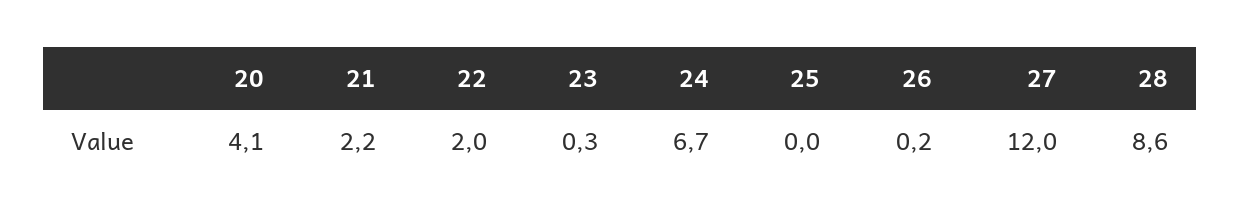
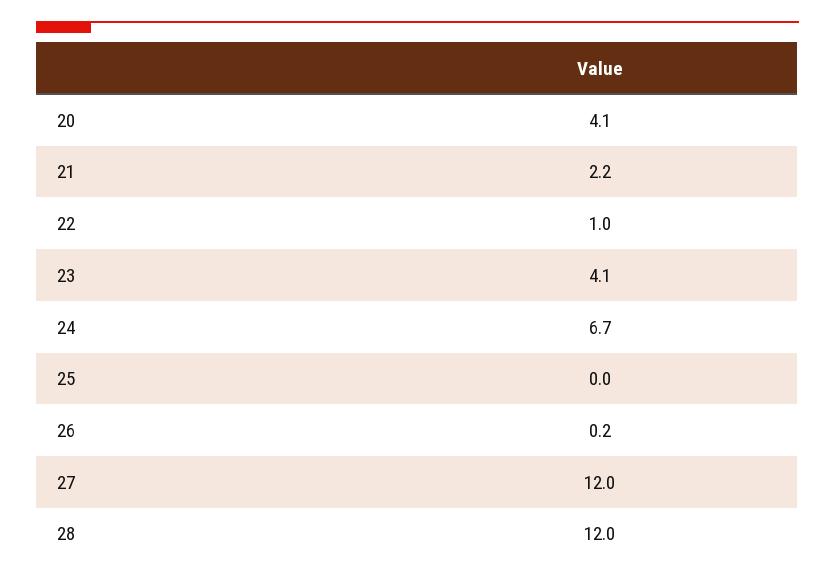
22: 2 -> 1
23: 0.3 -> 4.1
28: 8.6 -> 12

